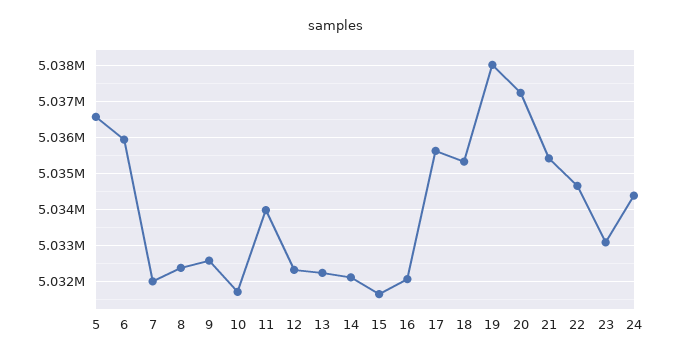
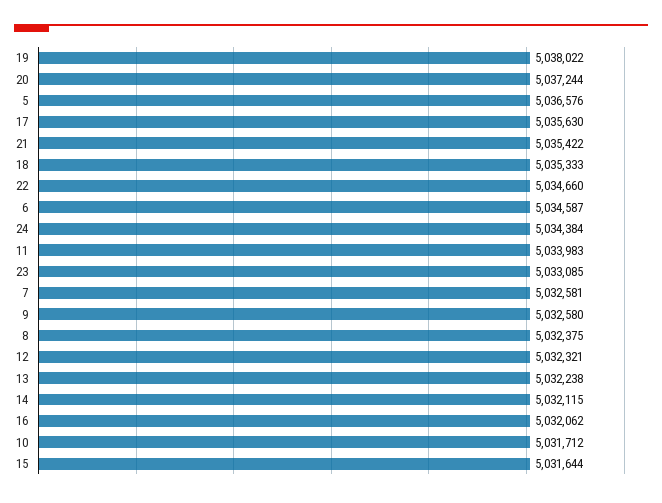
6: 5036000 -> 5034587
7: 5032000 -> 5032581

